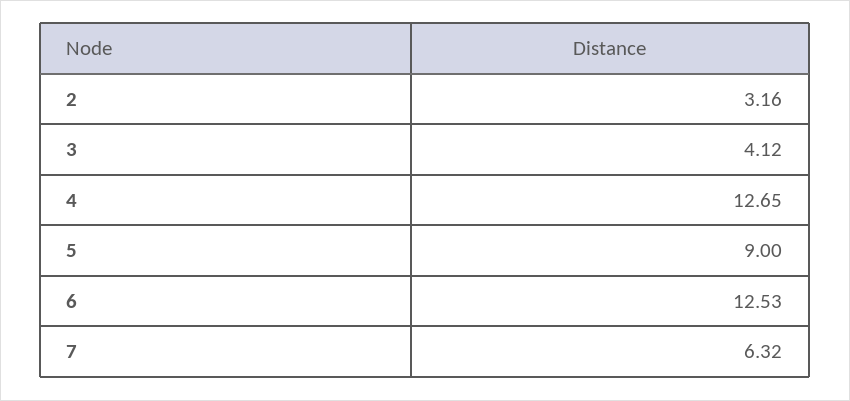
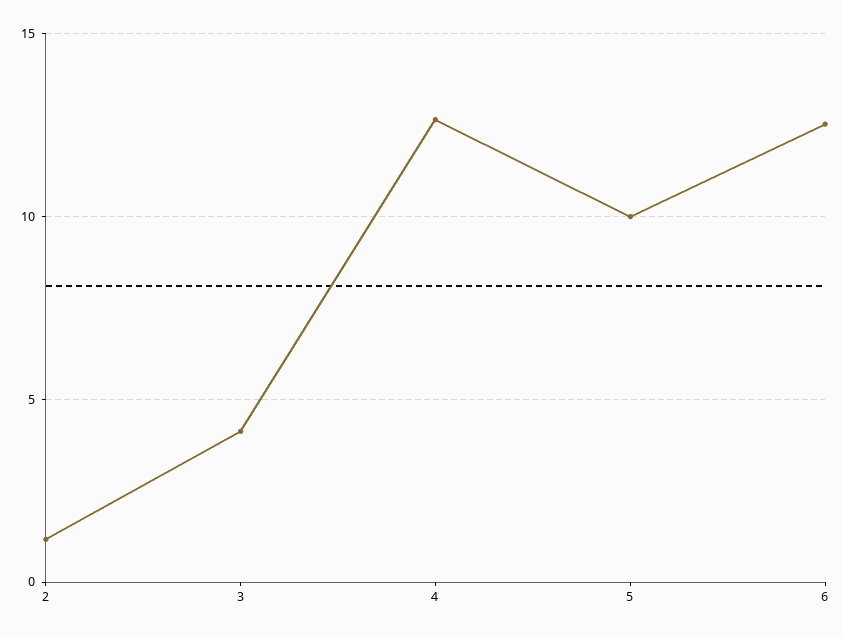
2: 3.16 -> 1
5: 9 -> 10
7: 6.32 -> none

